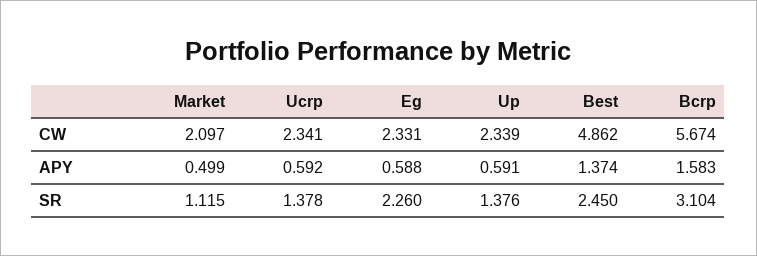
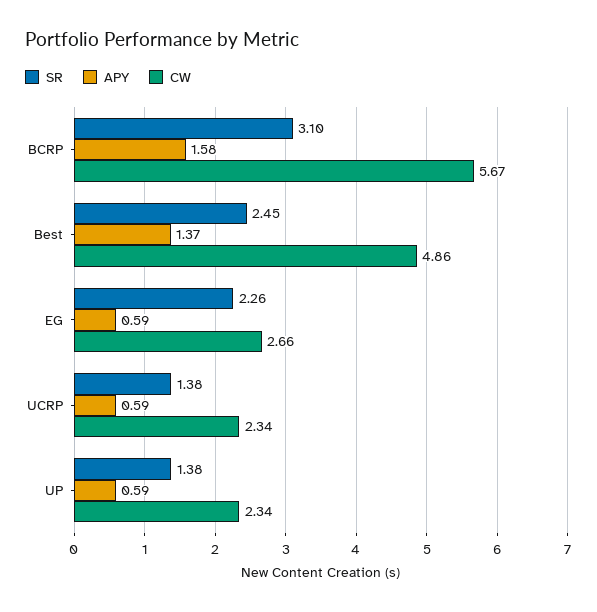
CW, Market: 2.097 -> none
CW, Eg: 2.331 -> 2.66
APY, Market: 0.499 -> none
SR, Market: 1.115 -> none

